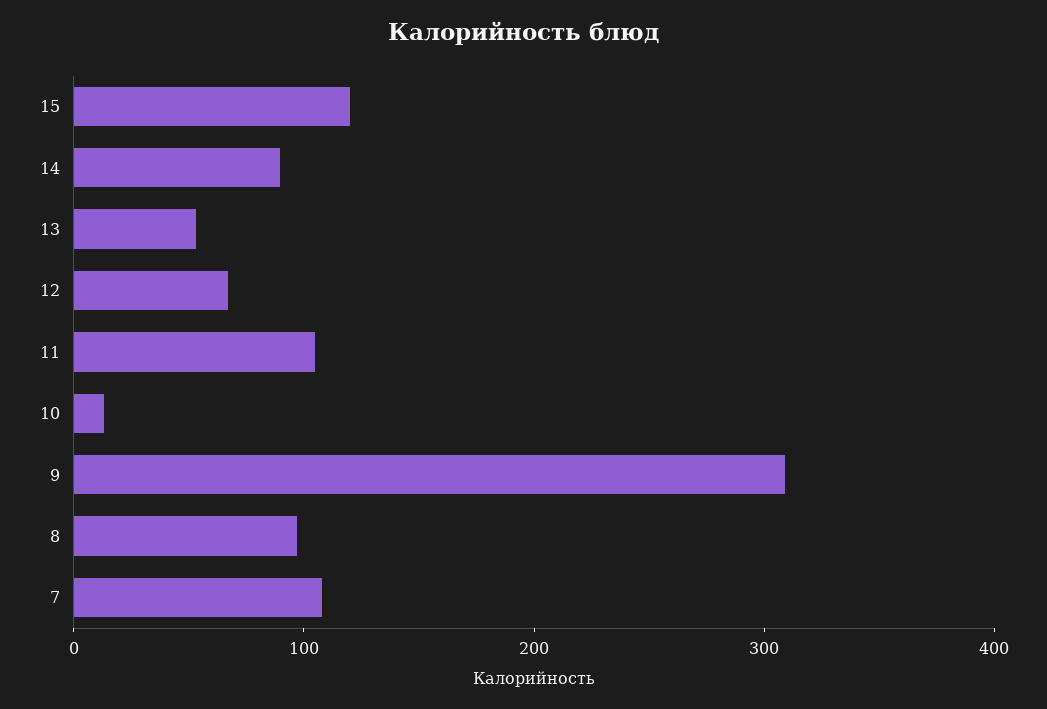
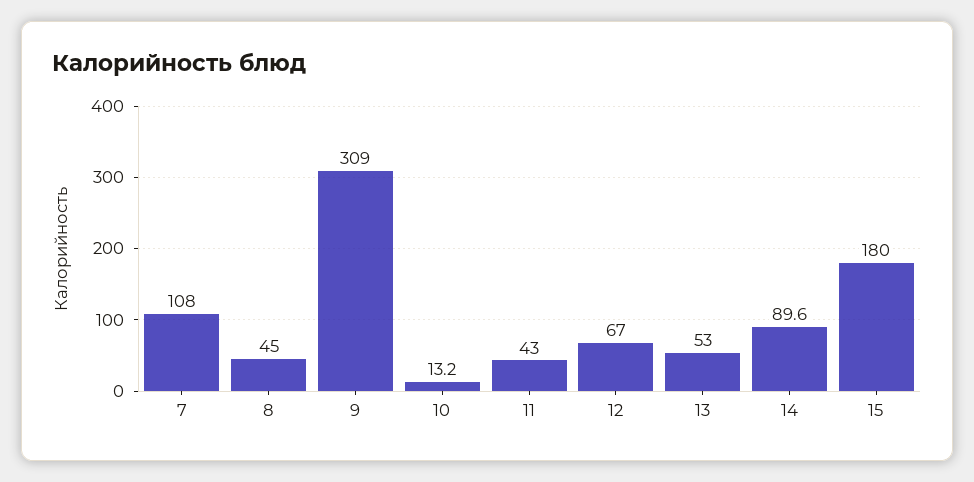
15: 120 -> 180
11: 100 -> 43
8: 100 -> 45

